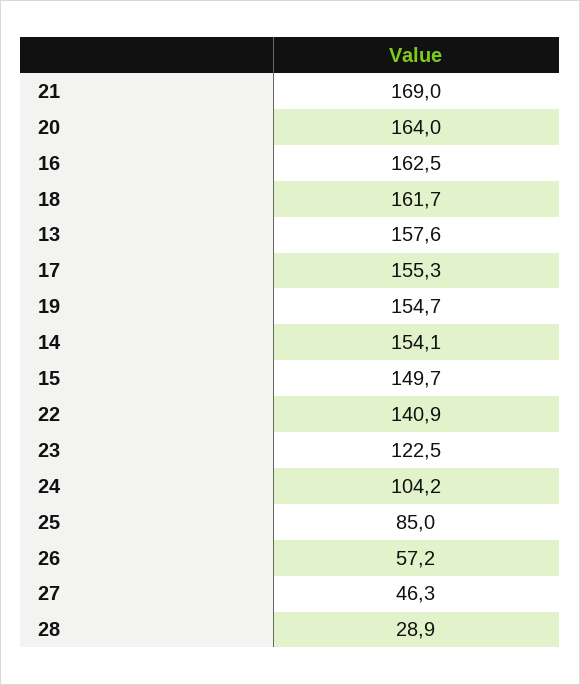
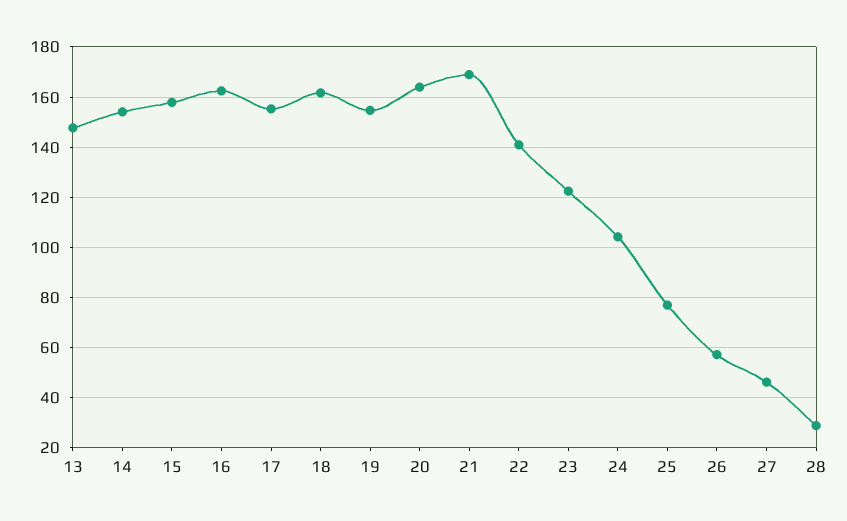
13: 157.6 -> 147.5
15: 149.7 -> 157.5
25: 85 -> 77.5

